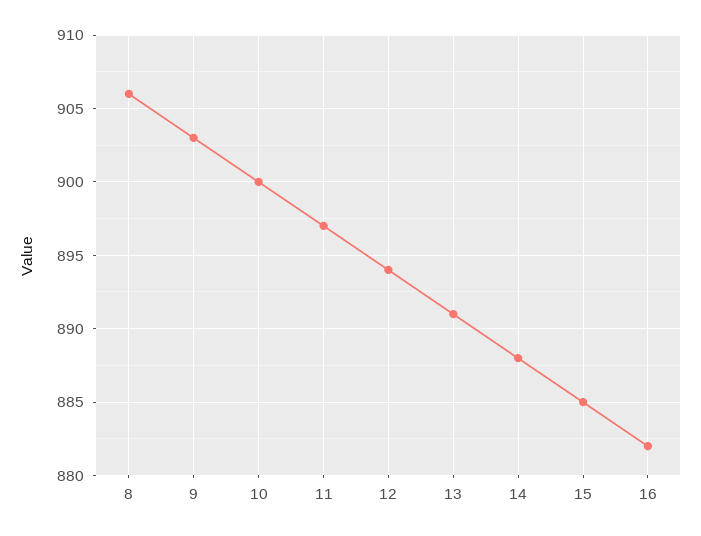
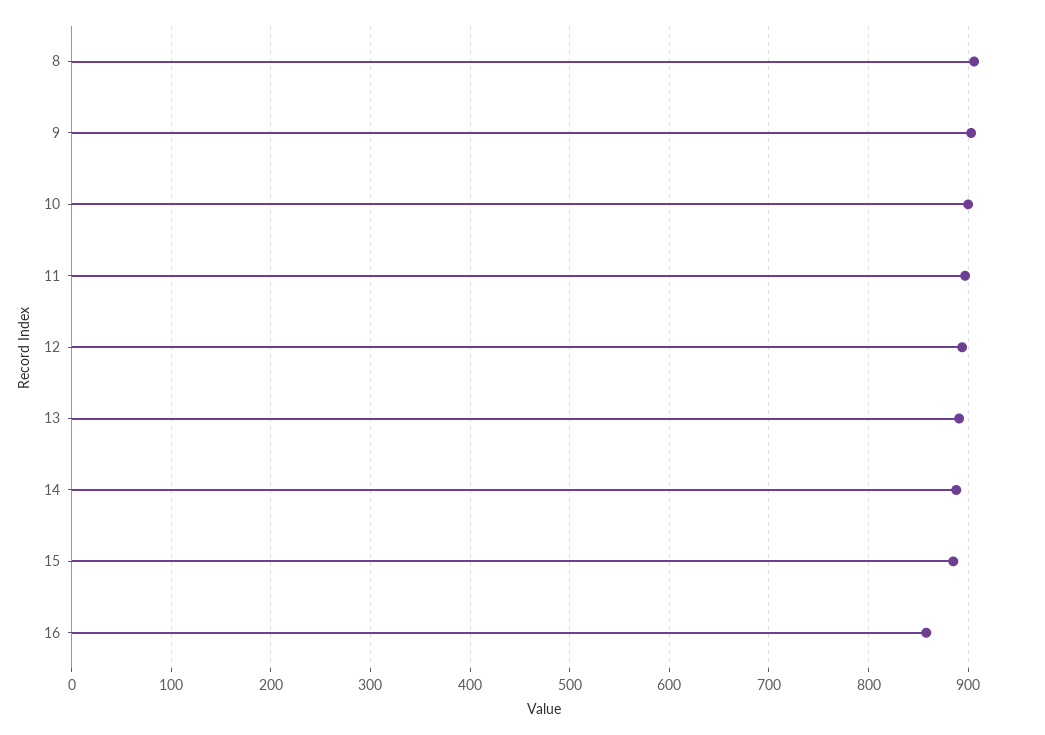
16: 882 -> 860

